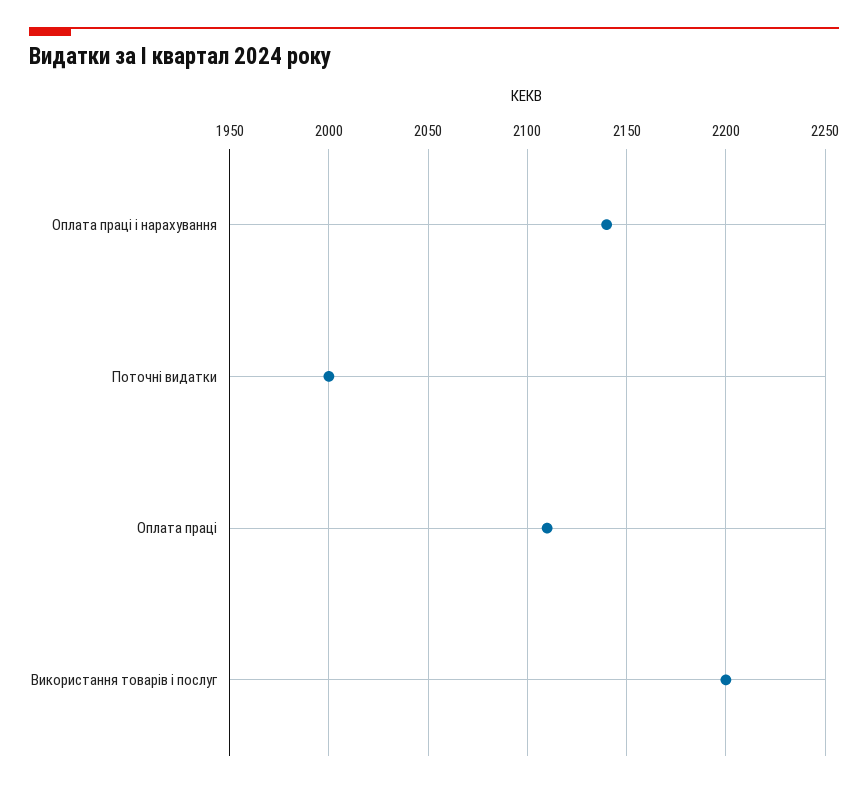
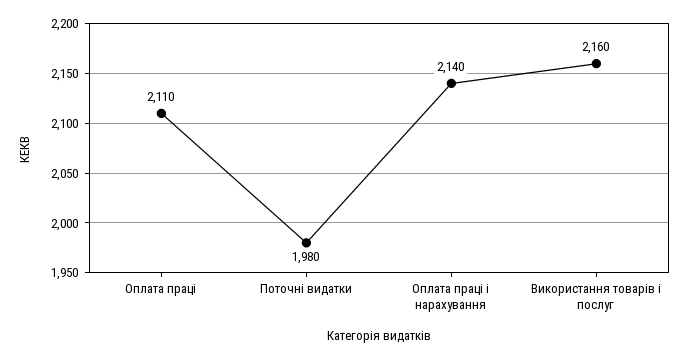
Поточні видатки: 2000 -> 1980
Використання товарів і послуг: 2200 -> 2160

